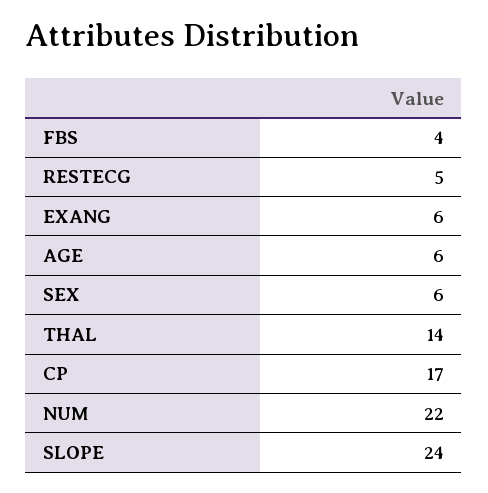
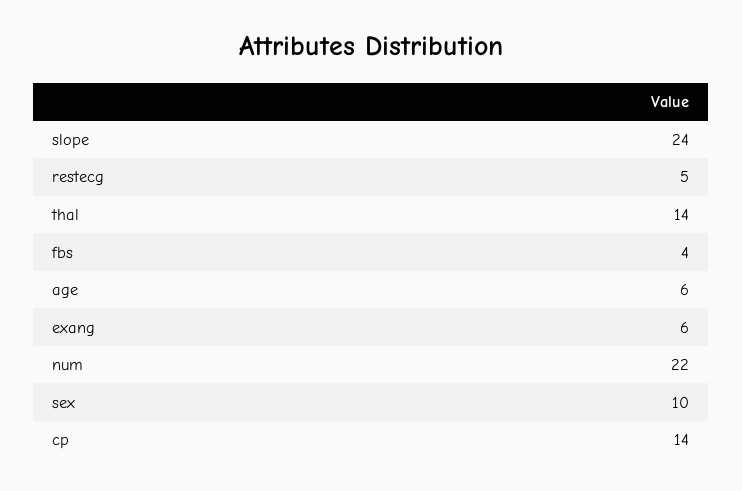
SEX: 6 -> 10
CP: 17 -> 14

